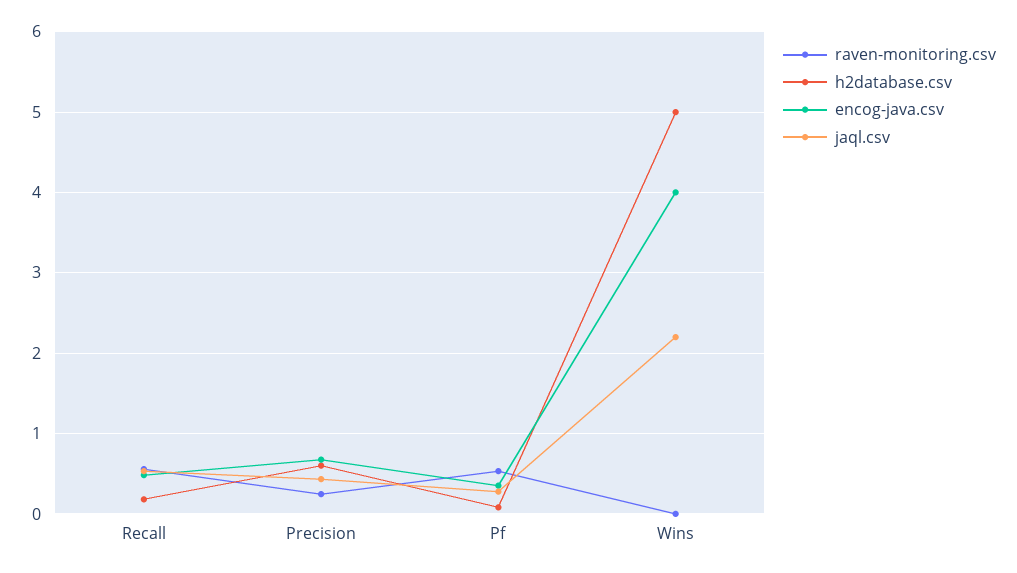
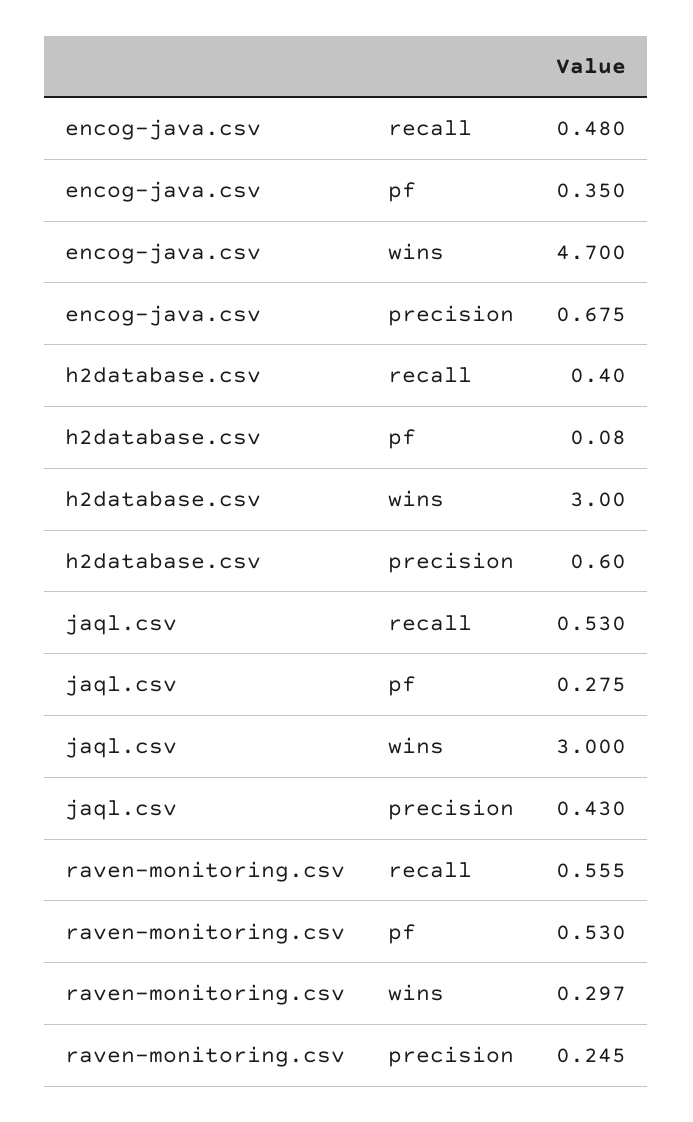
h2database.csv, Recall: 0.2 -> 0.4
raven-monitoring.csv, Wins: 0 -> 0.297
h2database.csv, Wins: 5 -> 3
encog-java.csv, Wins: 4 -> 4.7
jaql.csv, Wins: 2.2 -> 3

